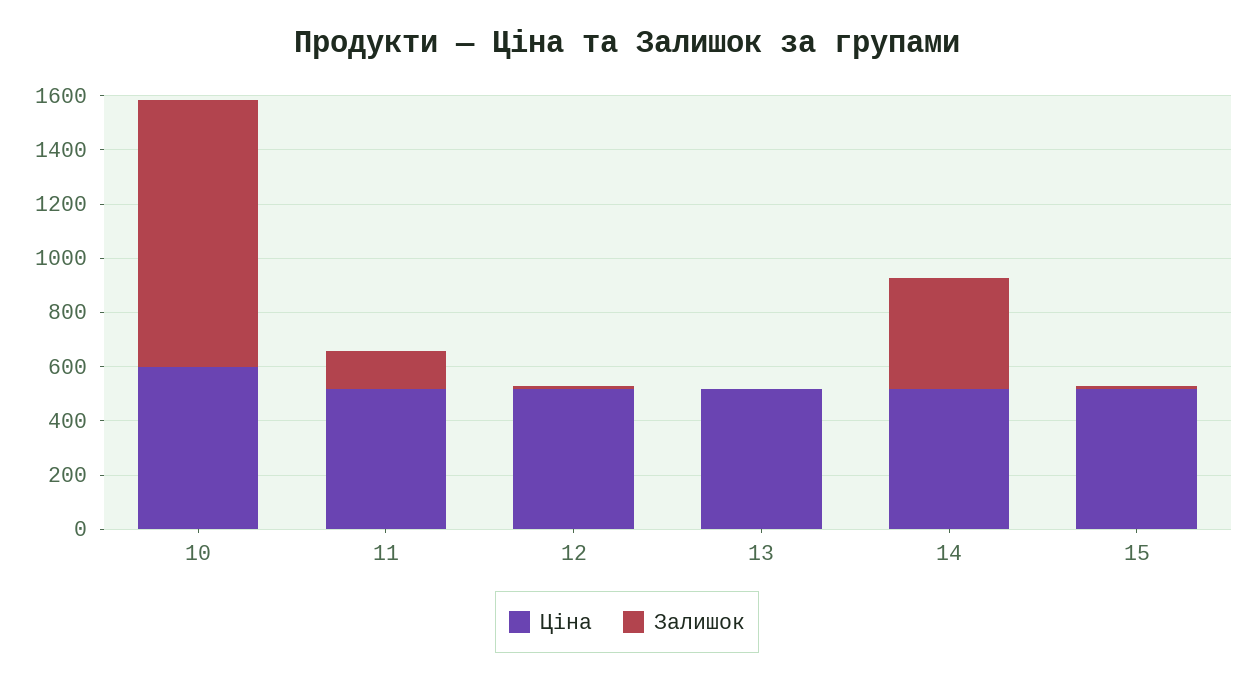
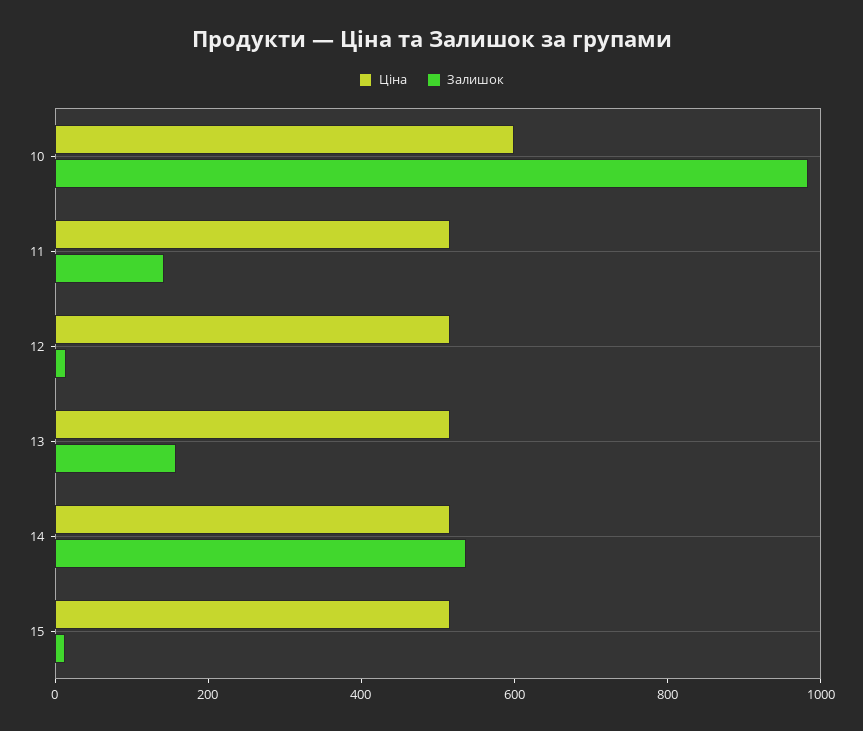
Залишок, 13: 0 -> 150
Залишок, 14: 400 -> 550

